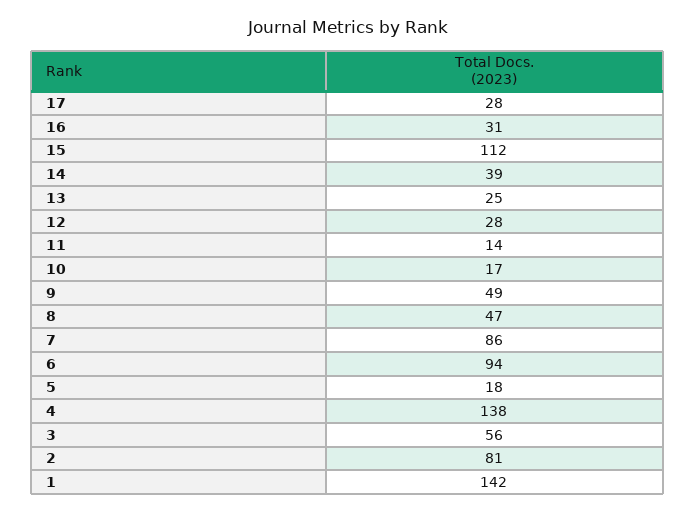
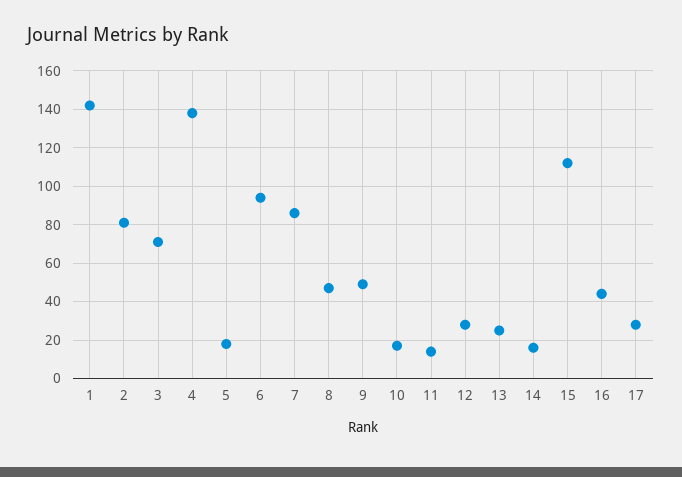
16: 31 -> 45
14: 39 -> 15
3: 56 -> 70

